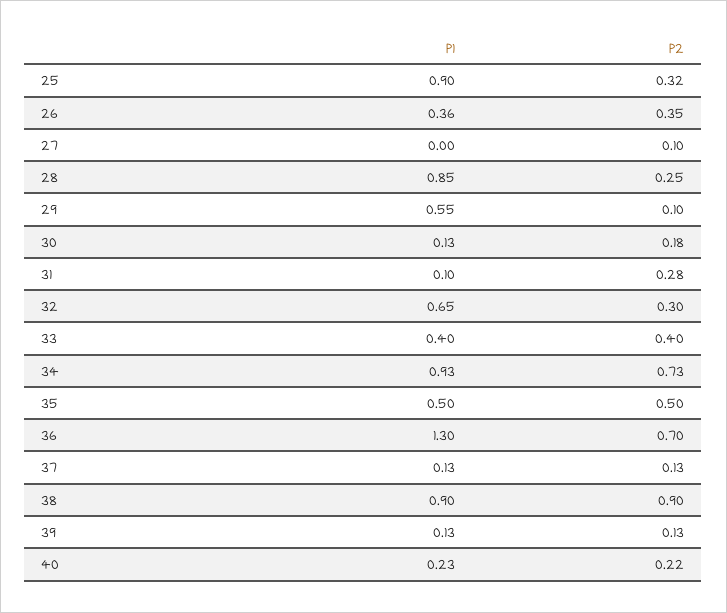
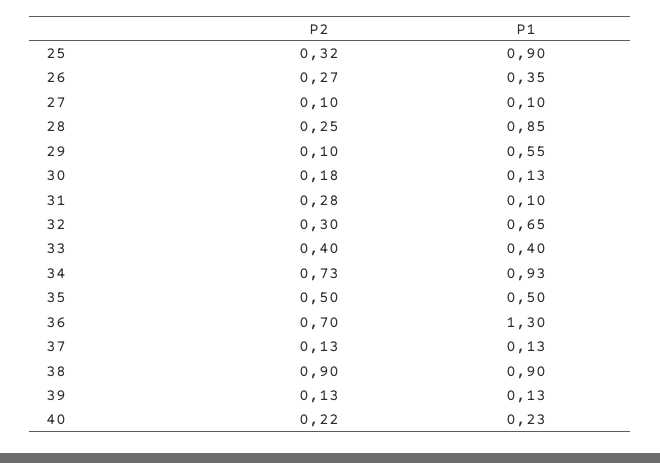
P1, 26: 0.36 -> 0.35
P2, 26: 0.35 -> 0.27
P1, 27: 0 -> 0.1

